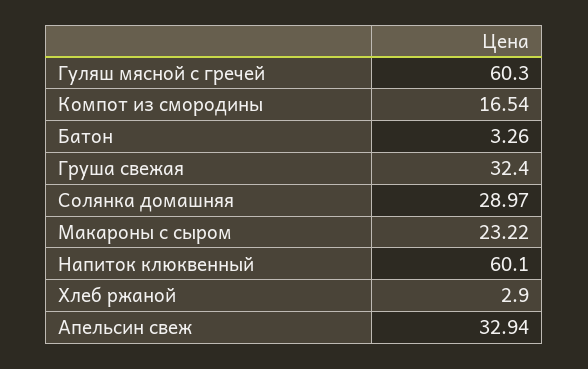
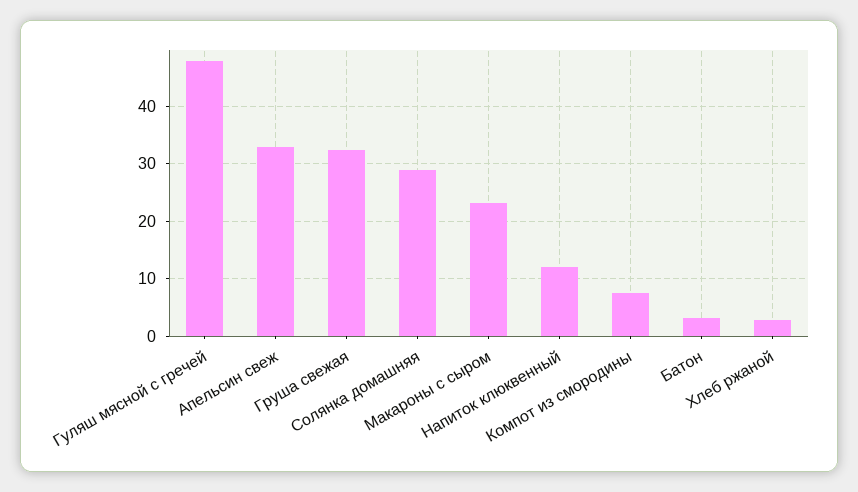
Гуляш мясной с гречей: 60.3 -> 48
Компот из смородины: 16.54 -> 8
Напиток клюквенный: 60.1 -> 12

